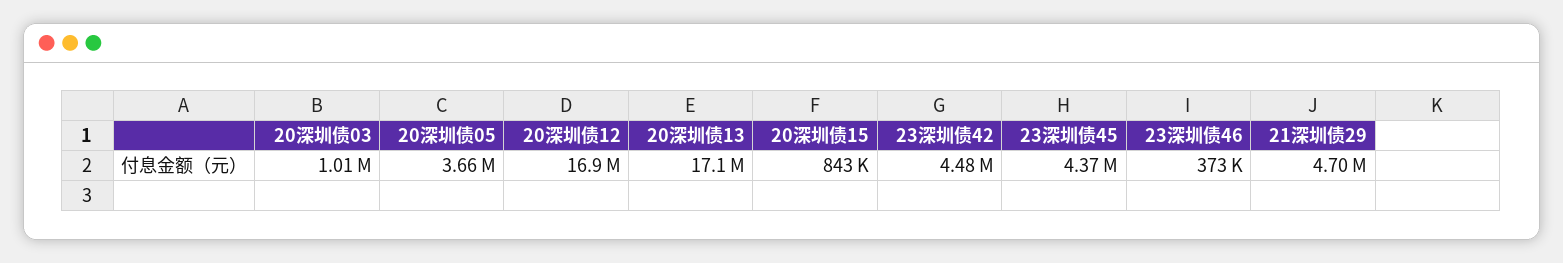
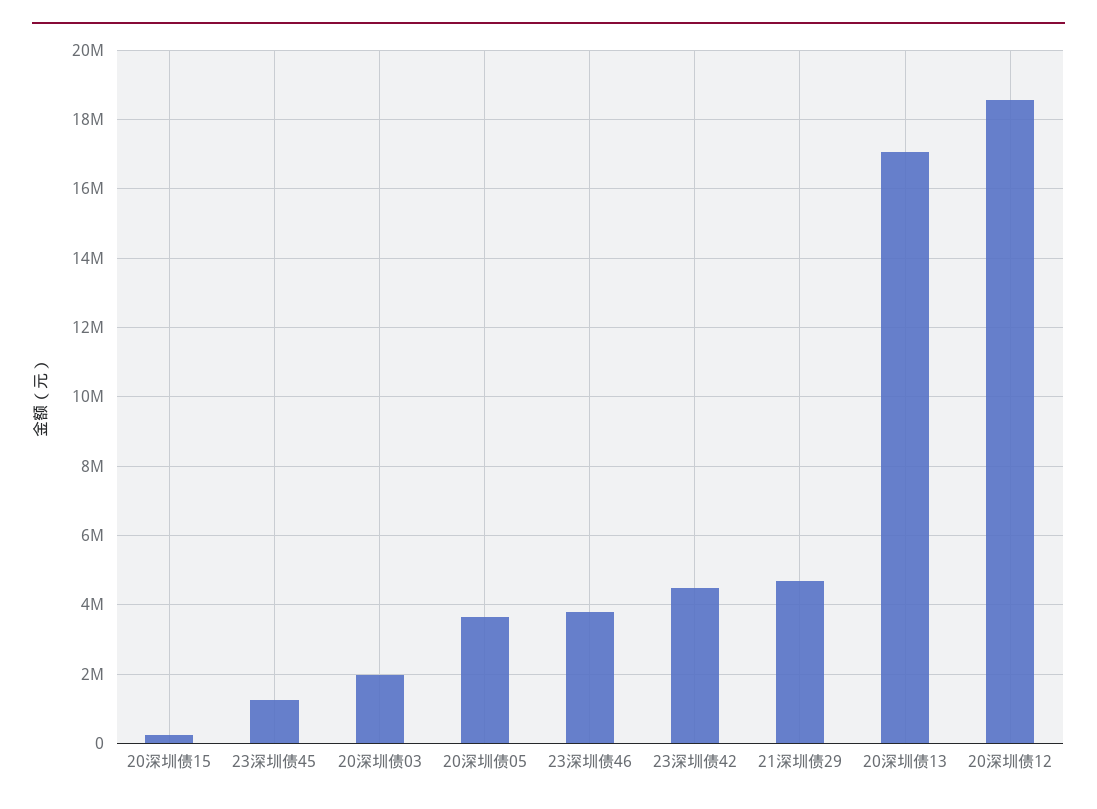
20深圳债03: 1010000 -> 2000000
20深圳债12: 16900000 -> 18600000
20深圳债15: 843000 -> 200000
23深圳债45: 4370000 -> 1200000
23深圳债46: 373000 -> 3800000

